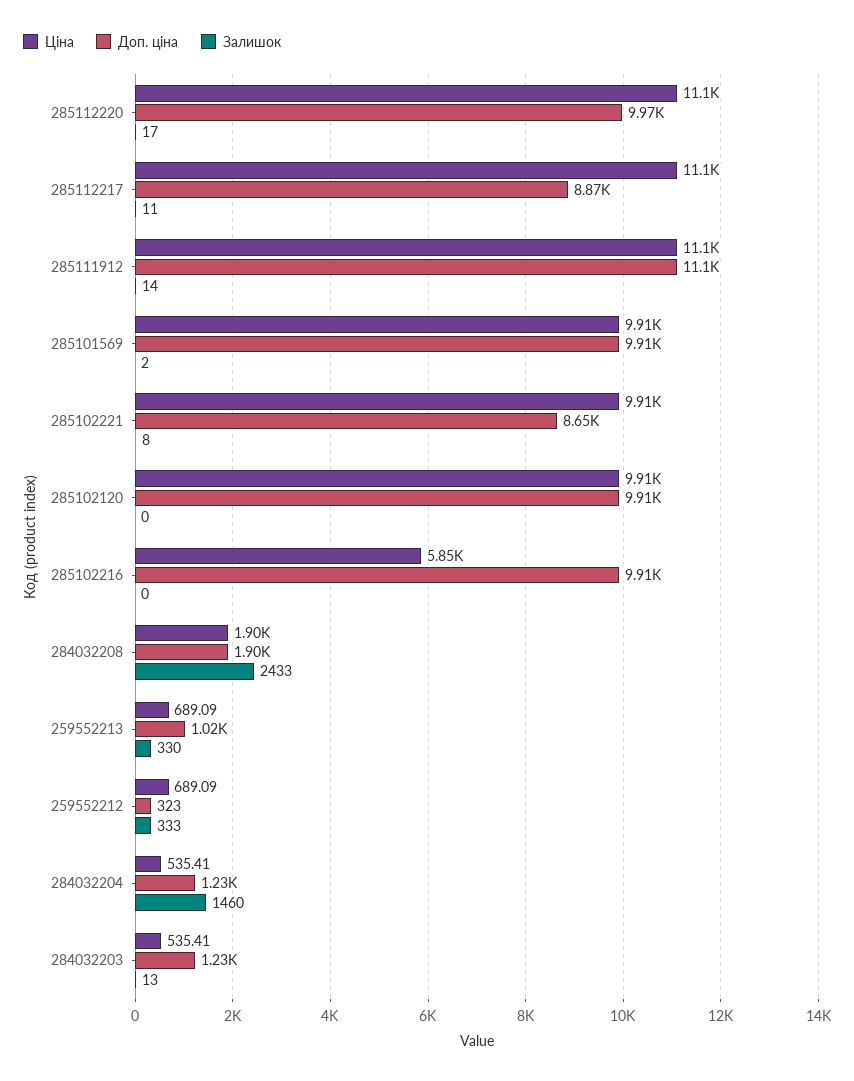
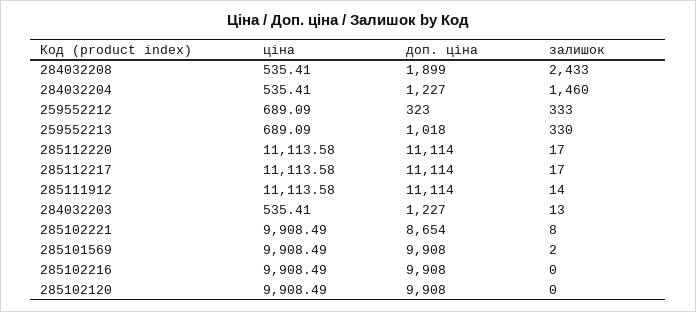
Доп. ціна, 285112220: 9970 -> 11114
Доп. ціна, 285112217: 8870 -> 11114
Залишок, 285112217: 11 -> 17
Ціна, 285102216: 5850 -> 9908.49
Ціна, 284032208: 1900 -> 535.41

